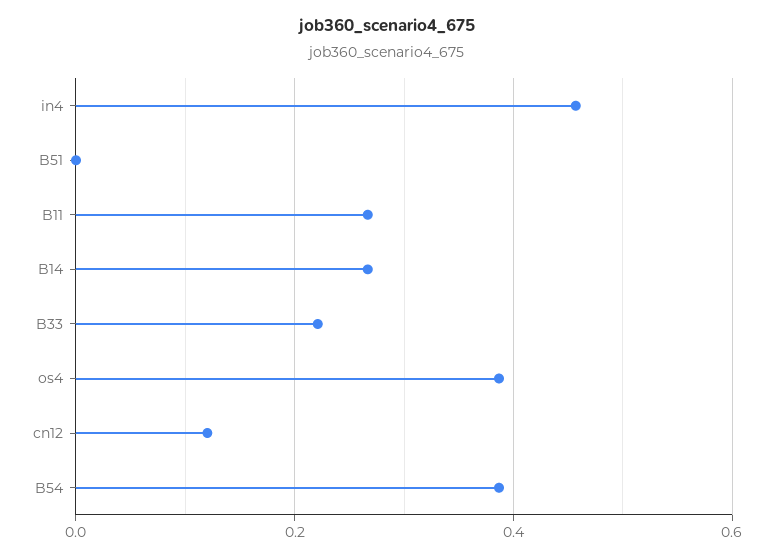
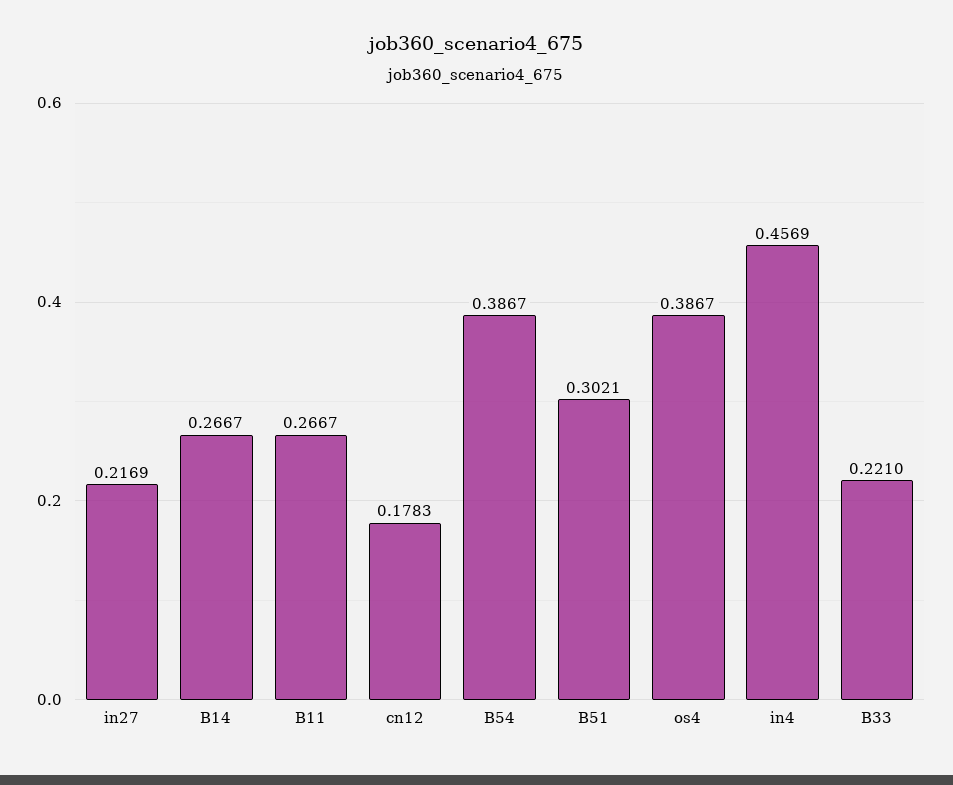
B51: 0 -> 0.3021
cn12: 0.12 -> 0.1783
in27: none -> 0.2169

